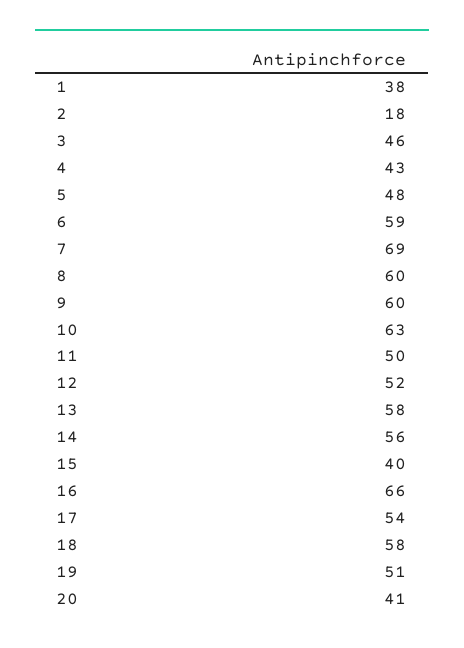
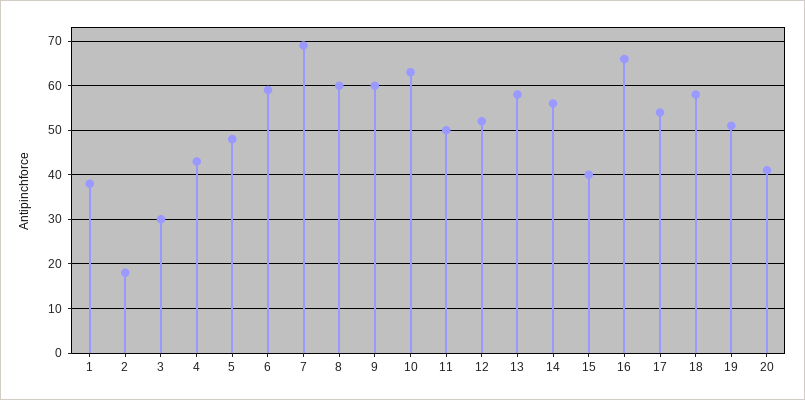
3: 46 -> 30

